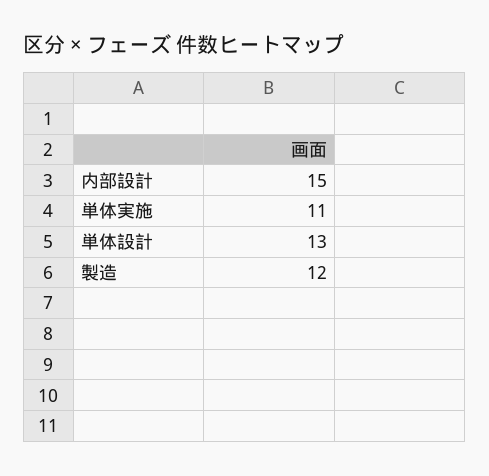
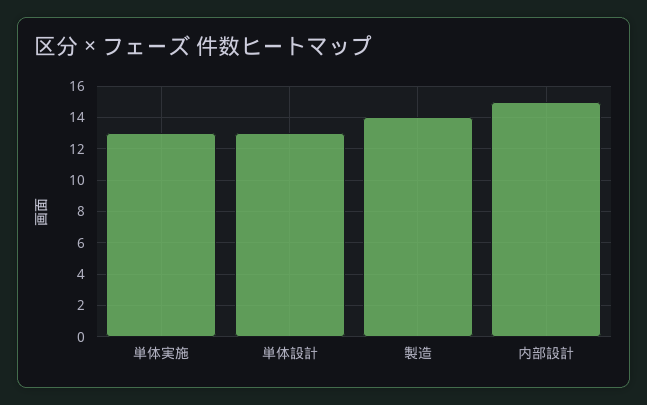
単体実施: 11 -> 13
製造: 12 -> 14

